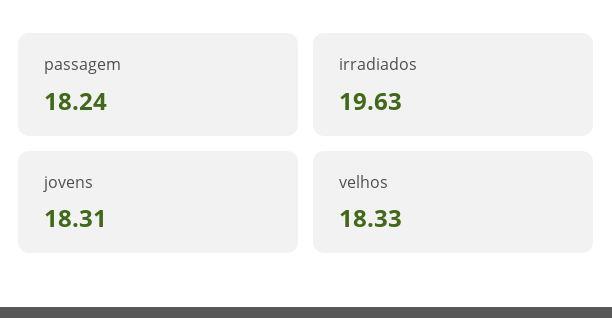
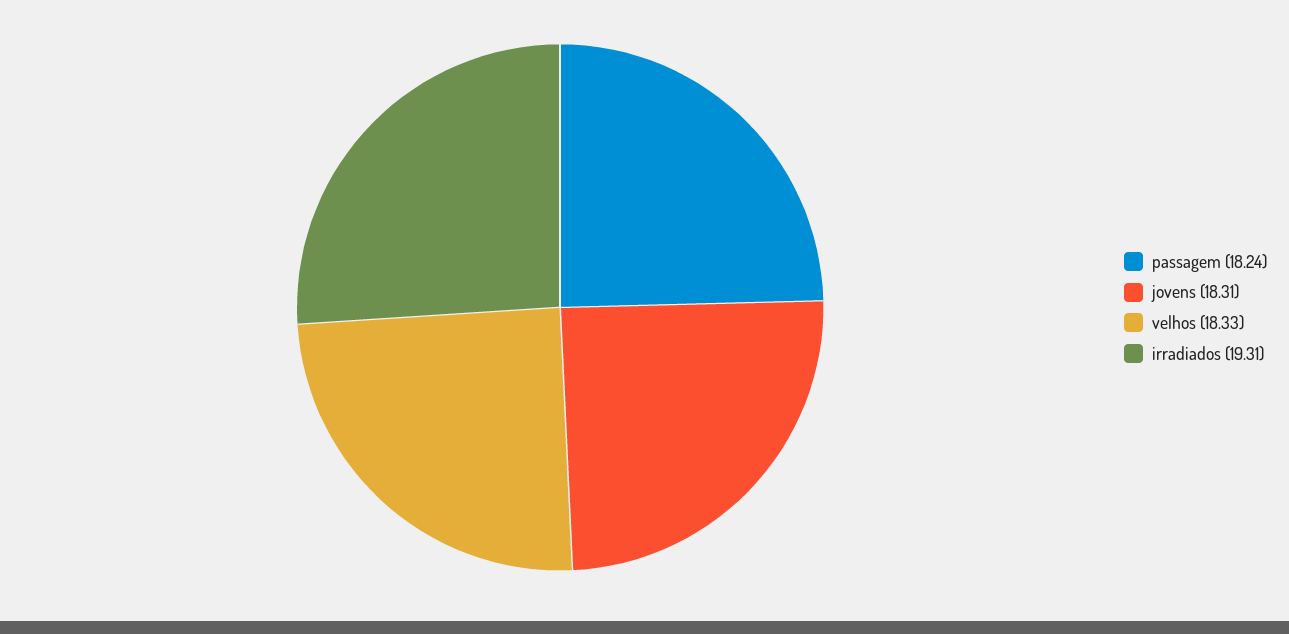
irradiados: 19.63 -> 19.31

